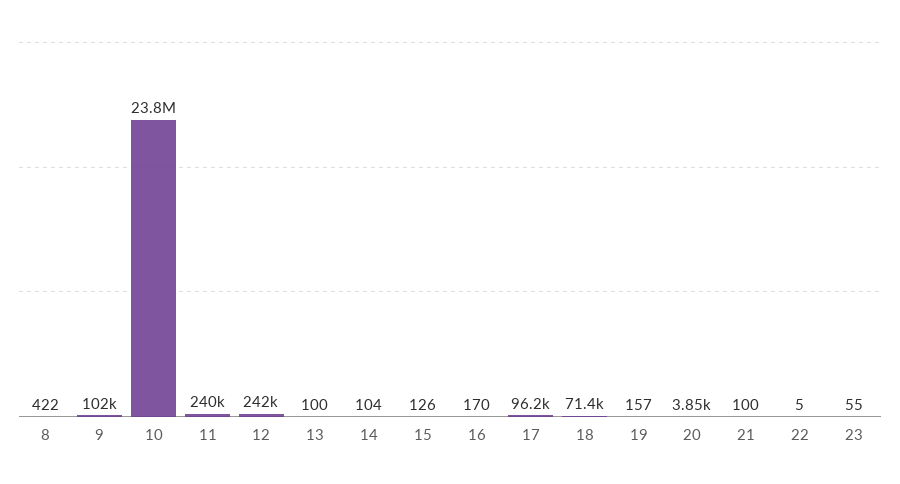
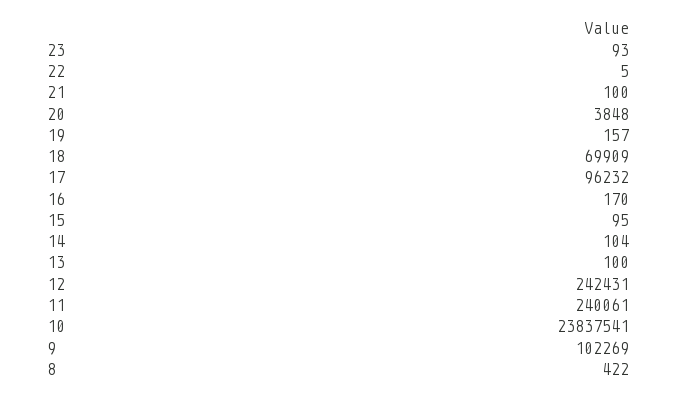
15: 126 -> 95
18: 71400 -> 69909
23: 55 -> 93

